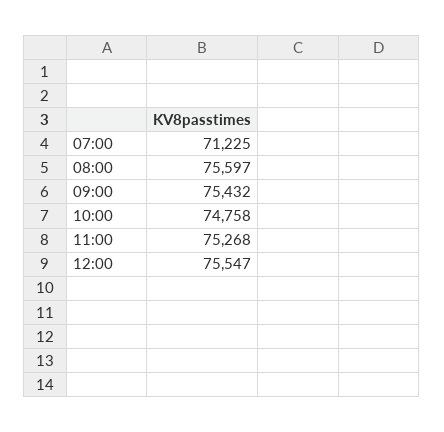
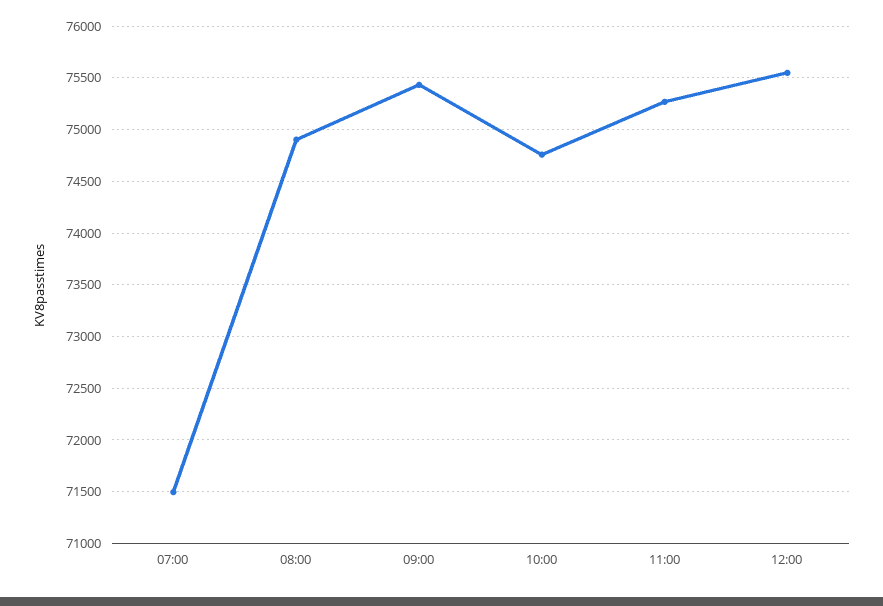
07:00: 71225 -> 71500
08:00: 75597 -> 74900

